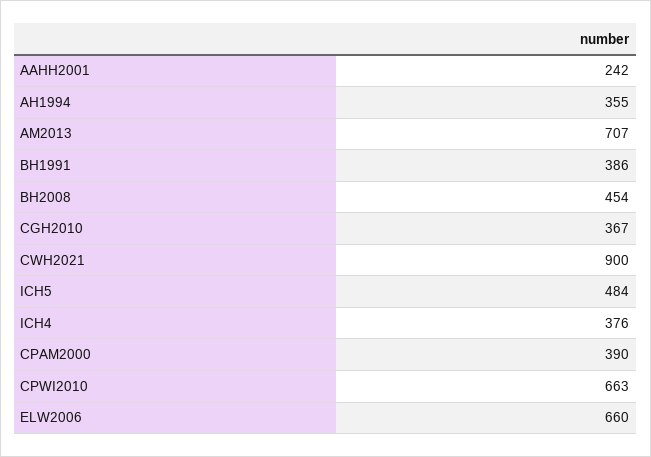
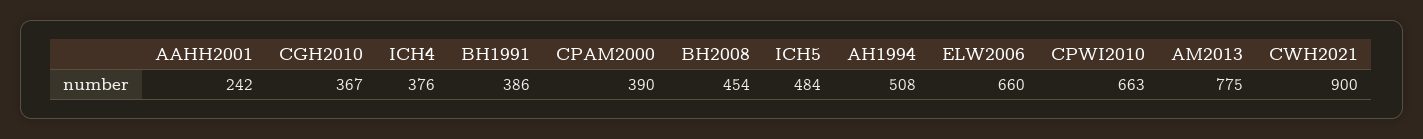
AH1994: 355 -> 508
AM2013: 707 -> 775

